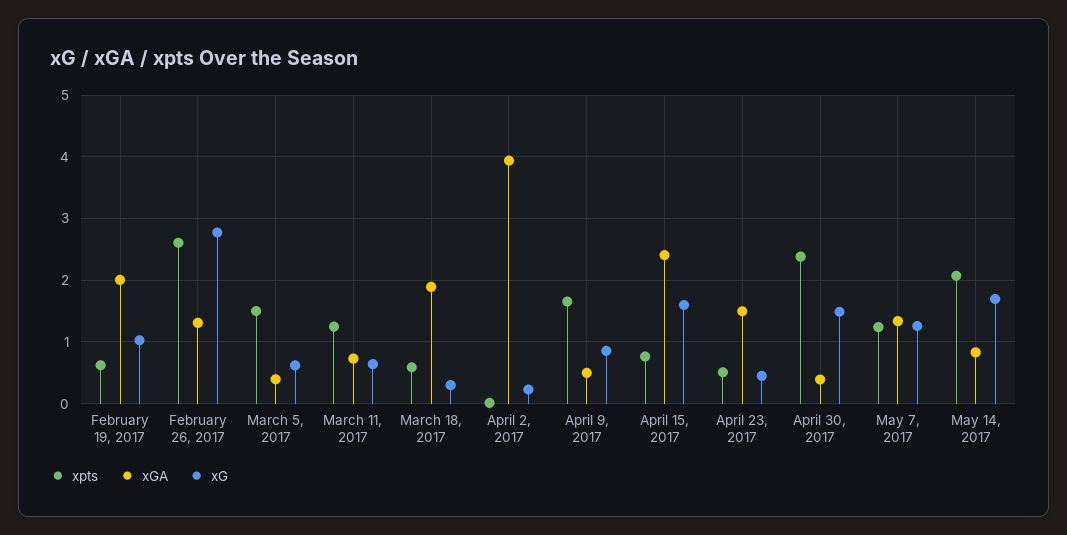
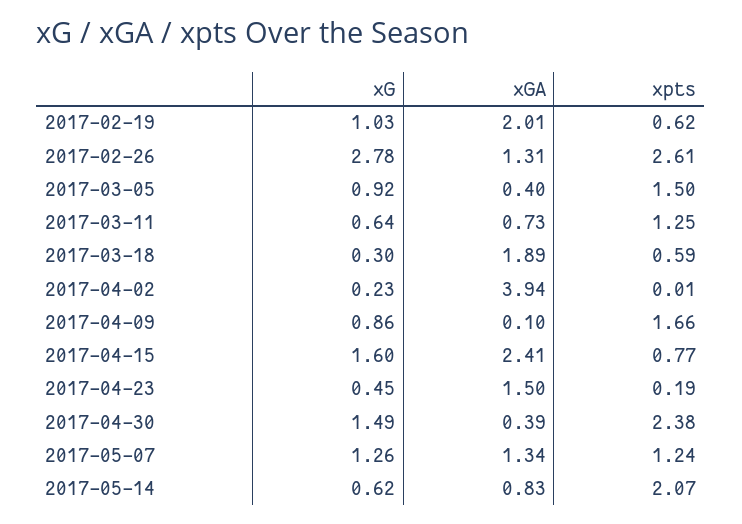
xG, March 5, 2017: 0.6 -> 0.92
xGA, April 9, 2017: 0.5 -> 0.1
xpts, April 23, 2017: 0.5 -> 0.19
xG, May 14, 2017: 1.7 -> 0.62

